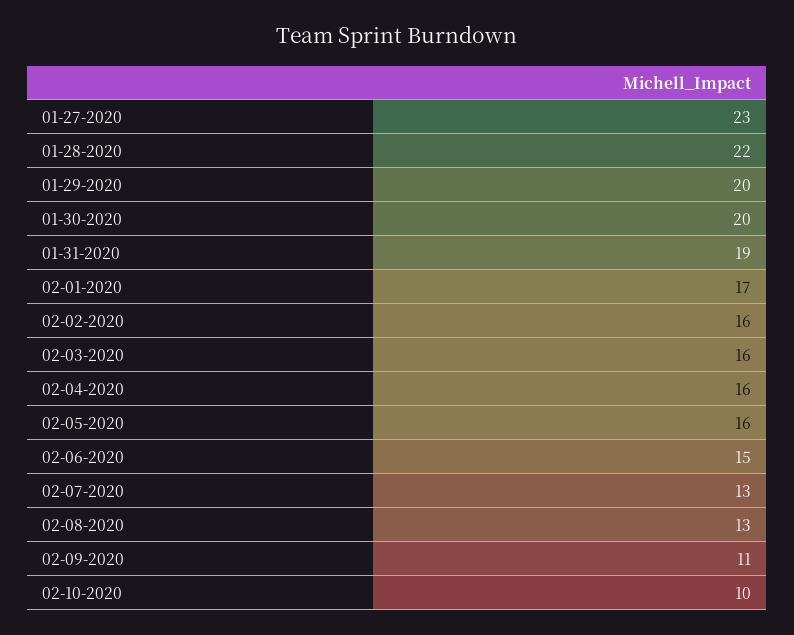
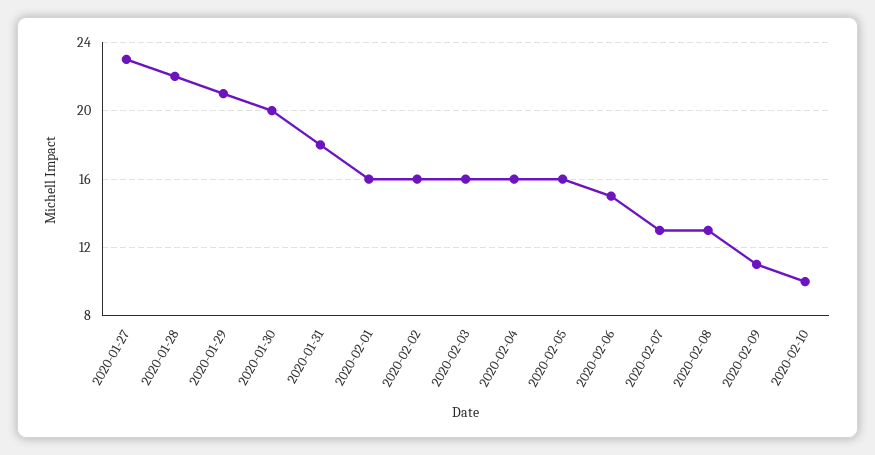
01-29-2020: 20 -> 21
01-31-2020: 19 -> 18
02-01-2020: 17 -> 16

